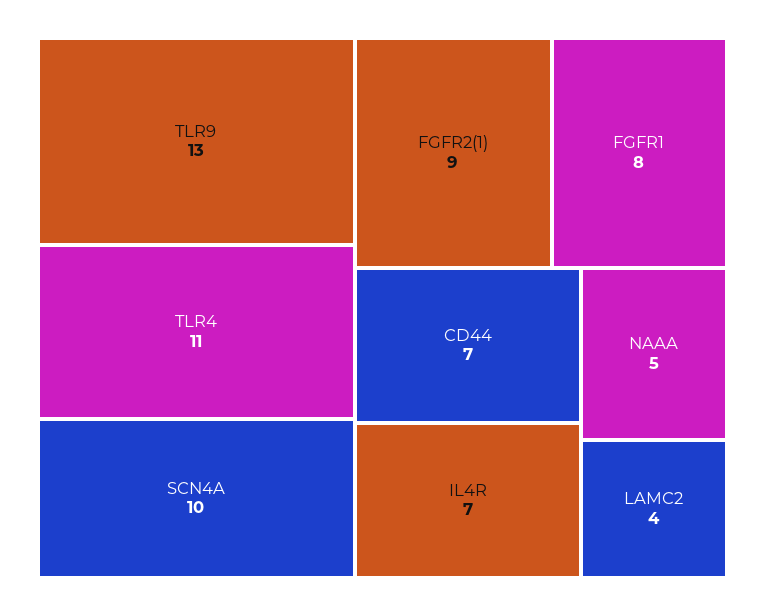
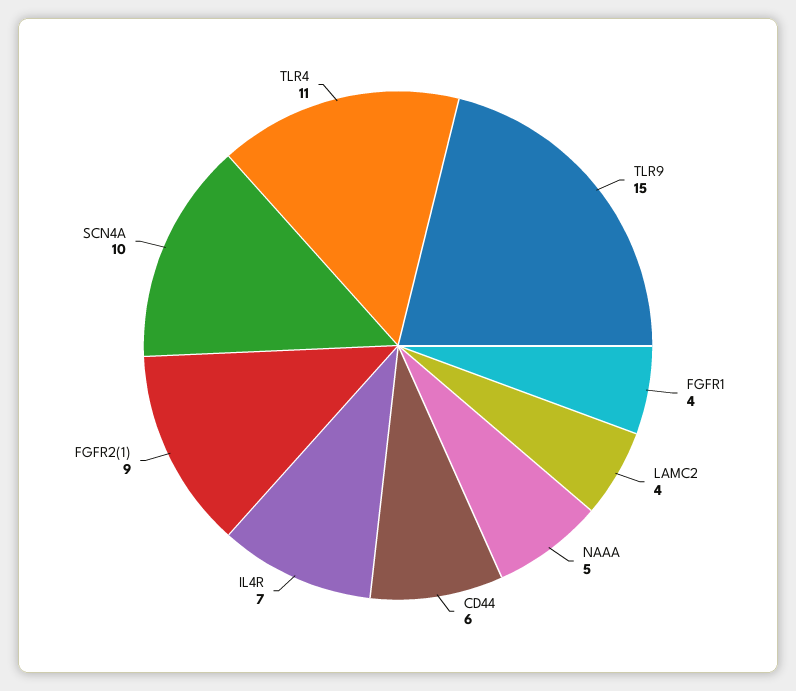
TLR9: 13 -> 15
FGFR1: 8 -> 4
CD44: 7 -> 6

